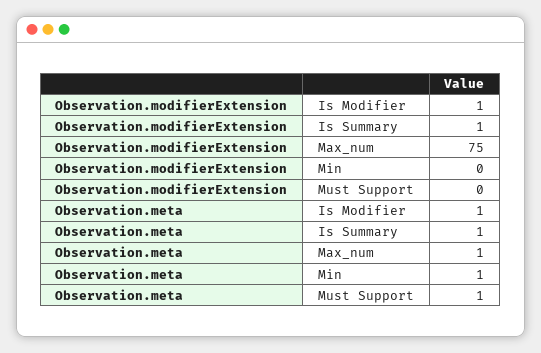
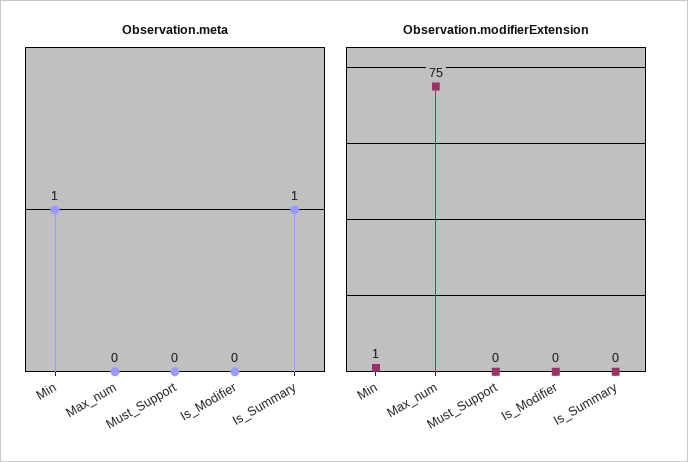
Observation.modifierExtension, Is Modifier: 1 -> 0
Observation.modifierExtension, Is Summary: 1 -> 0
Observation.modifierExtension, Min: 0 -> 1
Observation.meta, Is Modifier: 1 -> 0
Observation.meta, Max_num: 1 -> 0
Observation.meta, Must Support: 1 -> 0

